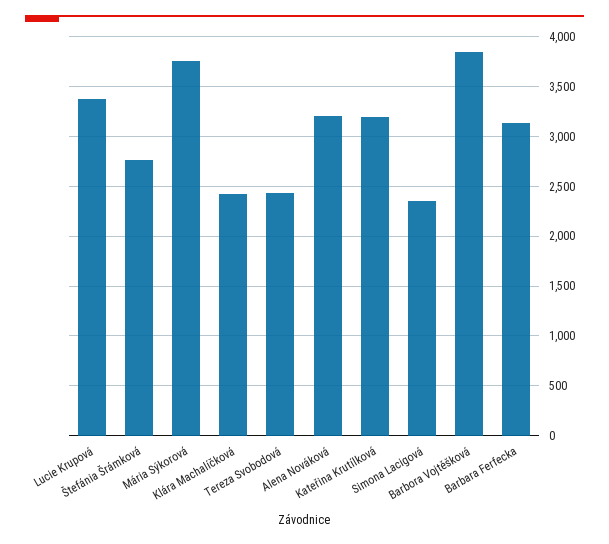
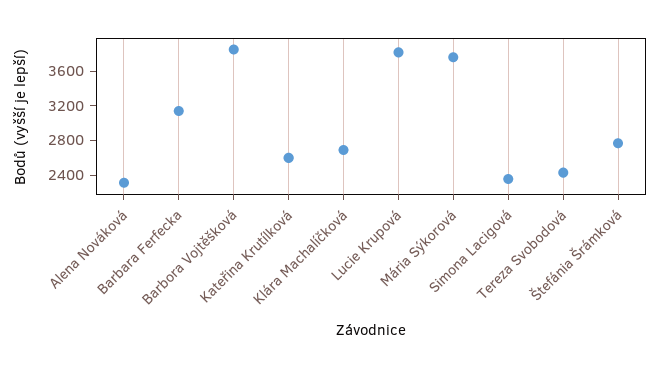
Lucie Krupová: 3400 -> 3800
Klára Machalíčková: 2400 -> 2700
Alena Nováková: 3200 -> 2300
Kateřina Krutílková: 3200 -> 2600

